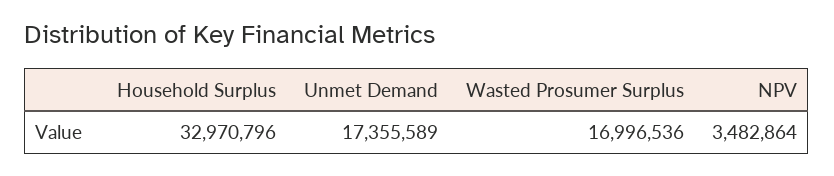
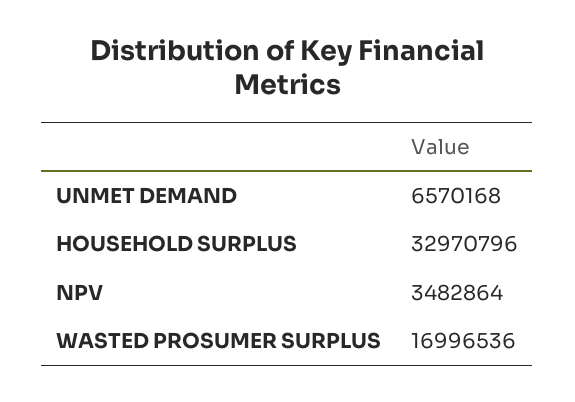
Unmet Demand: 17355589 -> 6570168

